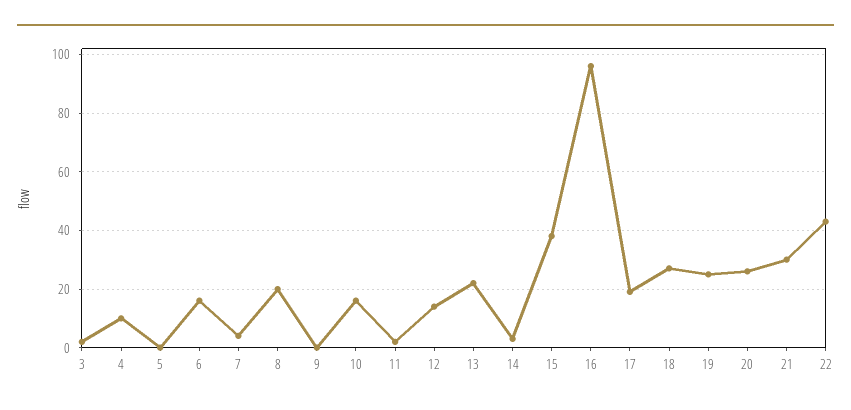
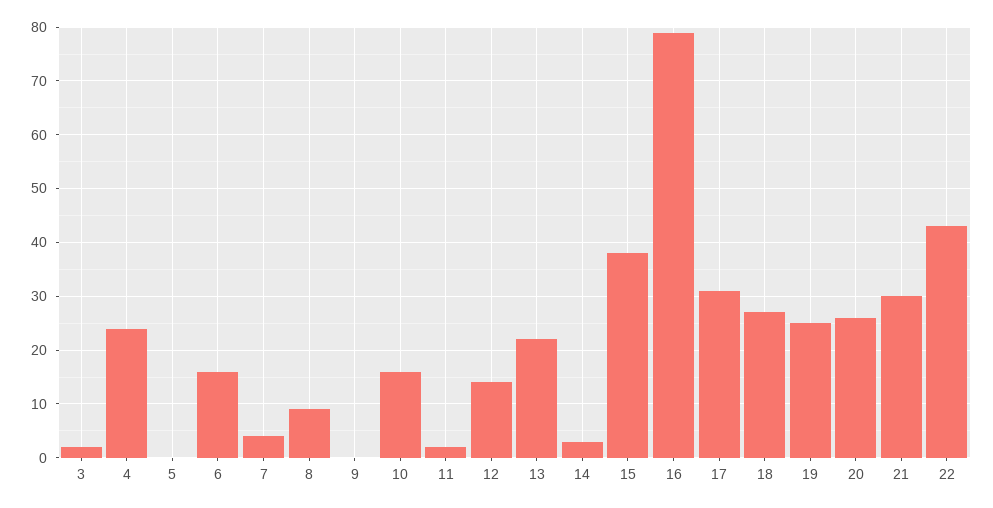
4: 10 -> 25
8: 20 -> 10
16: 95 -> 80
17: 20 -> 30

